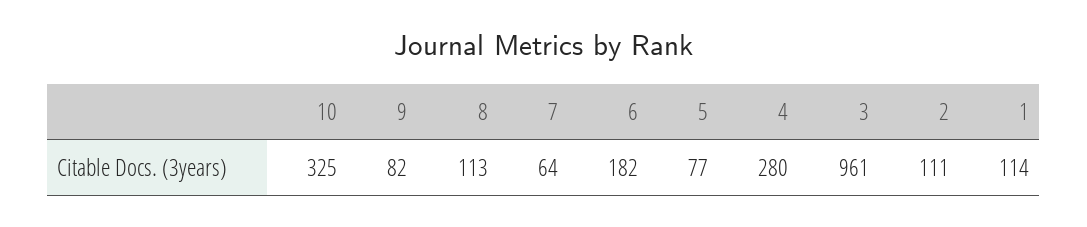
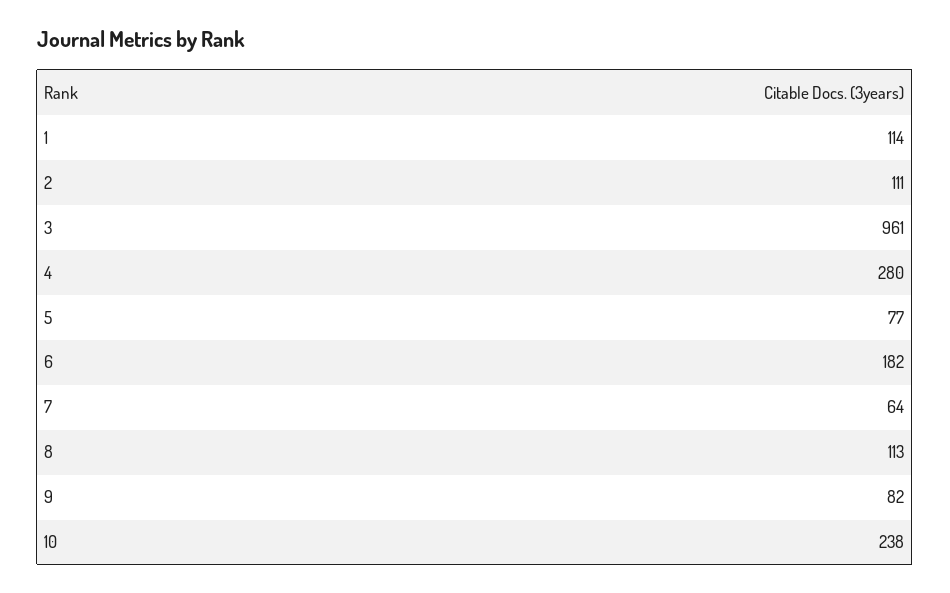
10: 325 -> 238

